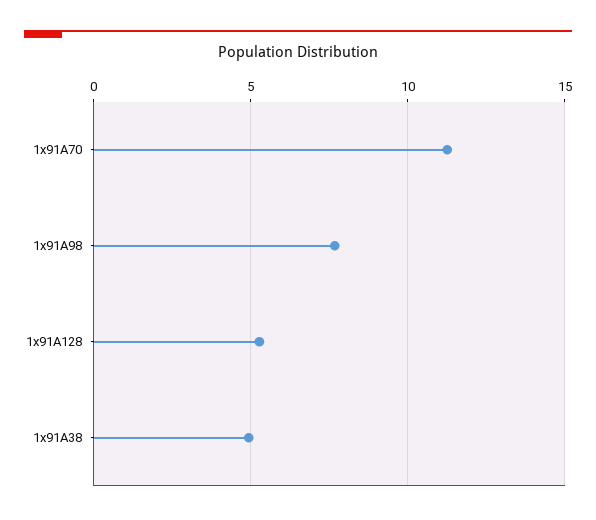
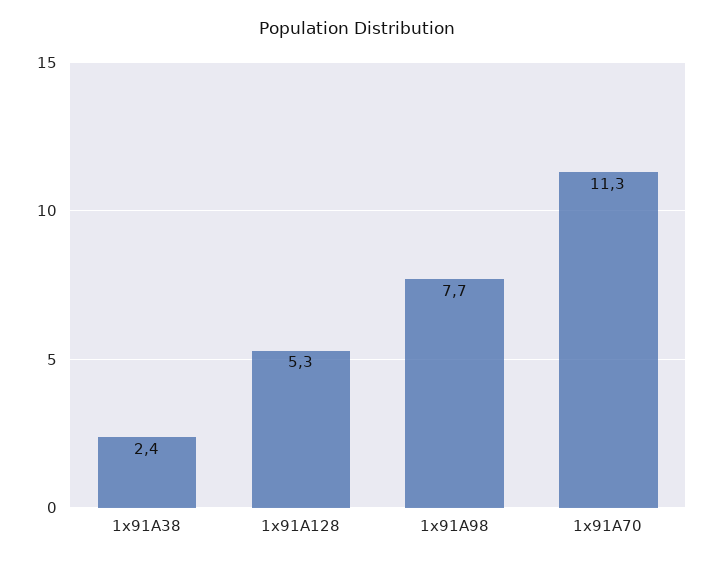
1x91A38: 5 -> 2.4

